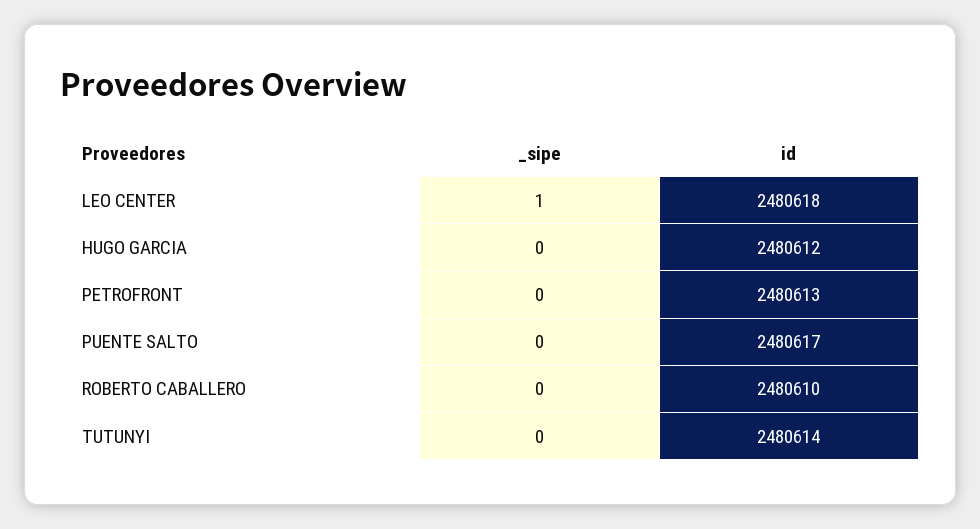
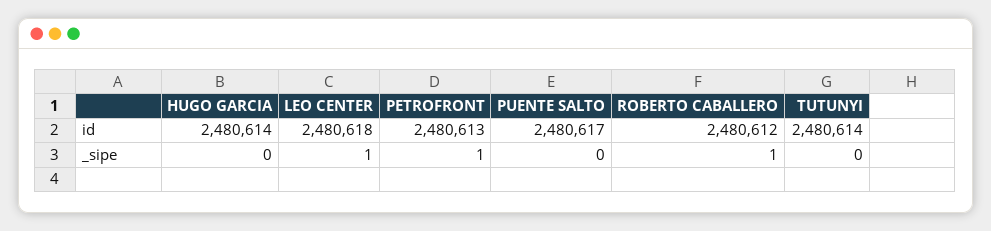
id, HUGO GARCIA: 2480612 -> 2480614
_sipe, PETROFRONT: 0 -> 1
_sipe, ROBERTO CABALLERO: 0 -> 1
id, ROBERTO CABALLERO: 2480610 -> 2480612

